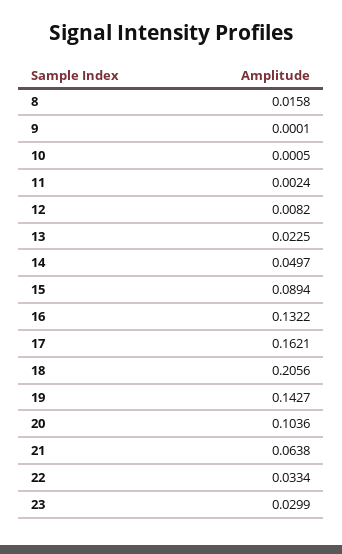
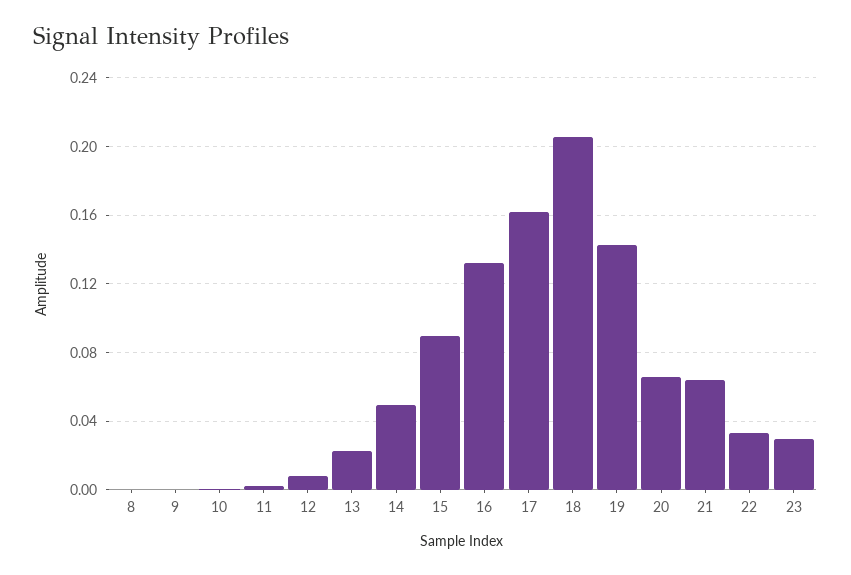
8: 0.0158 -> 0
20: 0.1036 -> 0.065

